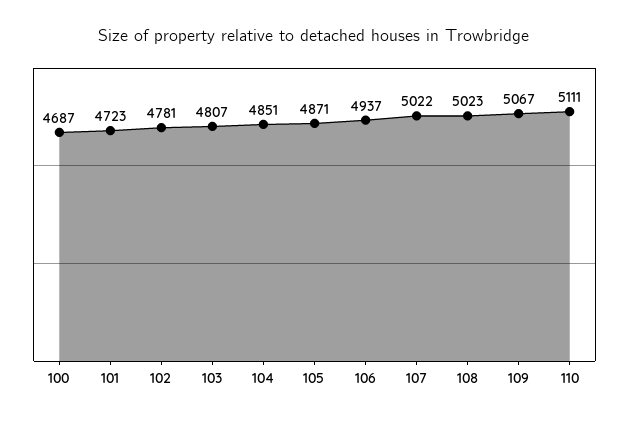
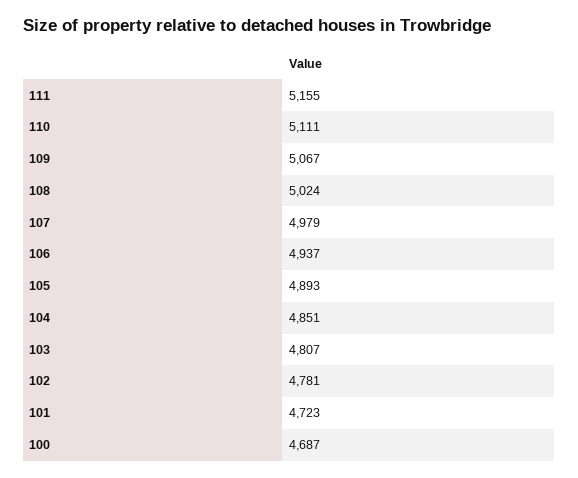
105: 4871 -> 4893
107: 5022 -> 4979
108: 5023 -> 5024
111: none -> 5155

